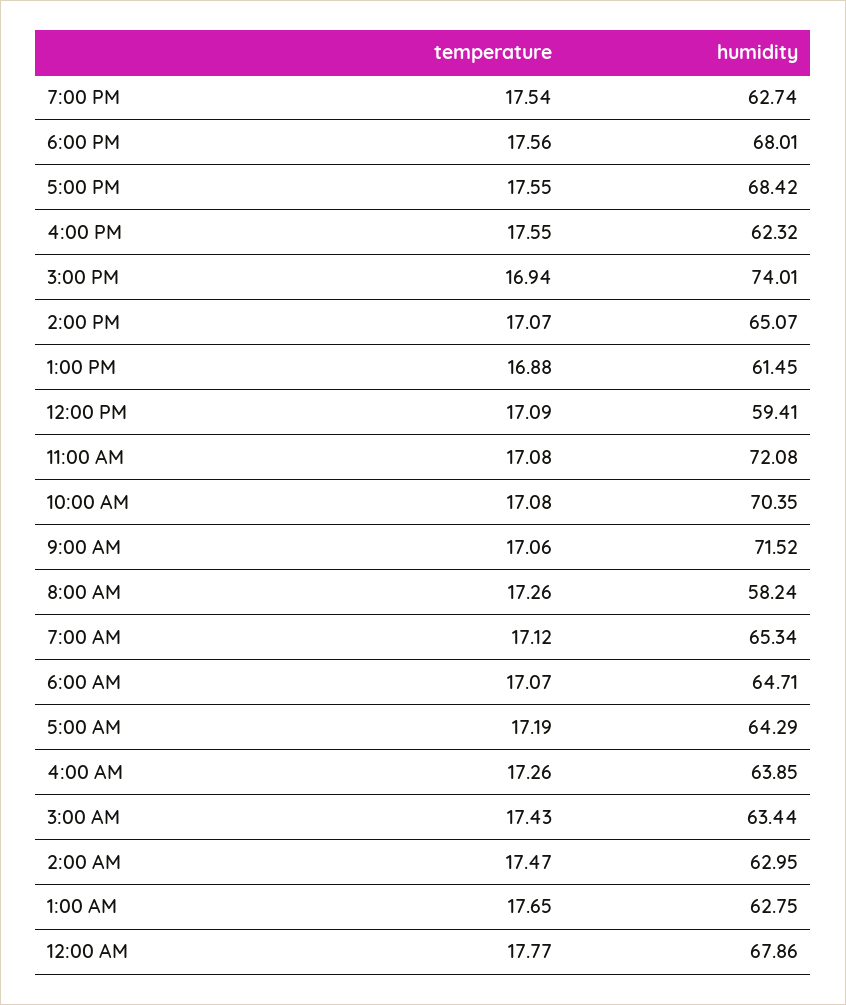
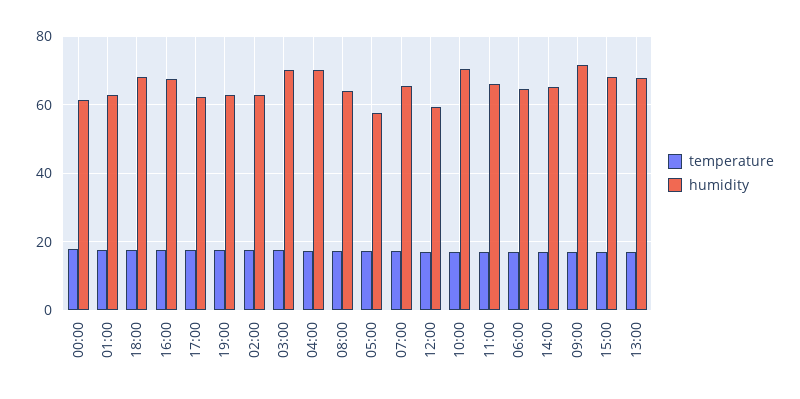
humidity, 5:00 PM: 68.42 -> 62
humidity, 4:00 PM: 62.32 -> 68
humidity, 3:00 PM: 74.01 -> 68
humidity, 1:00 PM: 61.45 -> 68
humidity, 11:00 AM: 72.08 -> 66
humidity, 8:00 AM: 58.24 -> 64
humidity, 5:00 AM: 64.29 -> 58
humidity, 4:00 AM: 63.85 -> 70
humidity, 3:00 AM: 63.44 -> 70
humidity, 12:00 AM: 67.86 -> 62

